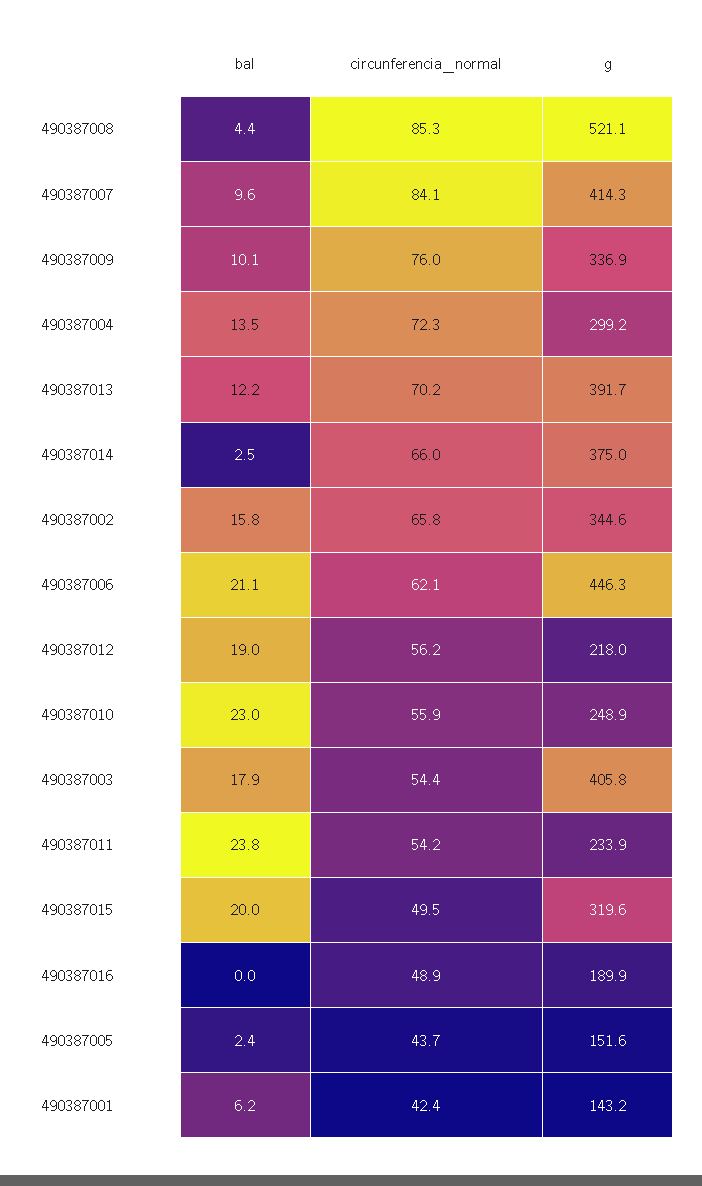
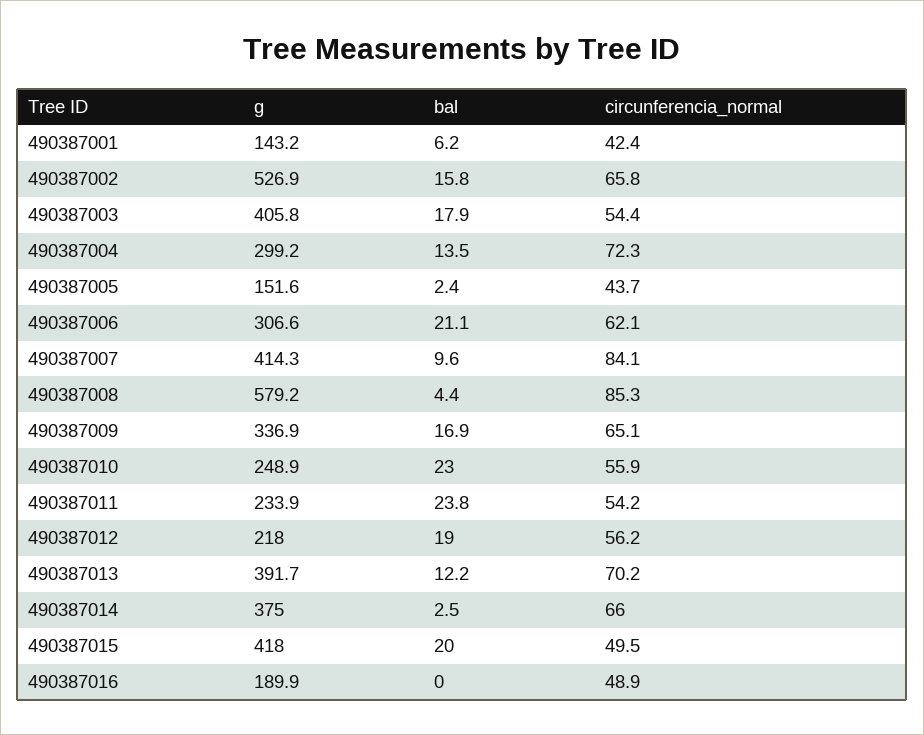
g, 490387008: 521.1 -> 579.2
bal, 490387009: 10.1 -> 16.9
circunferencia_normal, 490387009: 76 -> 65.1
g, 490387002: 344.6 -> 526.9
g, 490387006: 446.3 -> 306.6
g, 490387015: 319.6 -> 418

